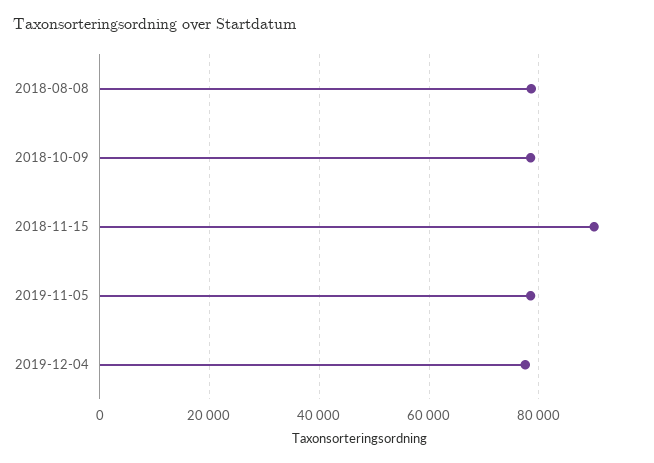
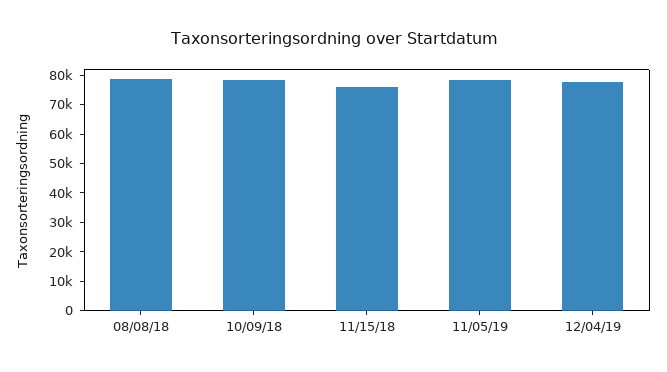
2018-11-15: 90000 -> 75000

